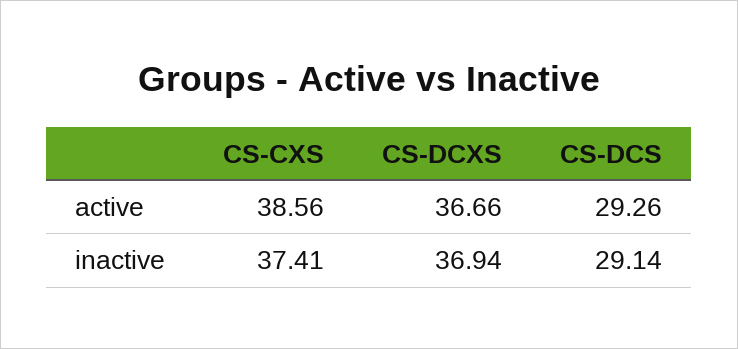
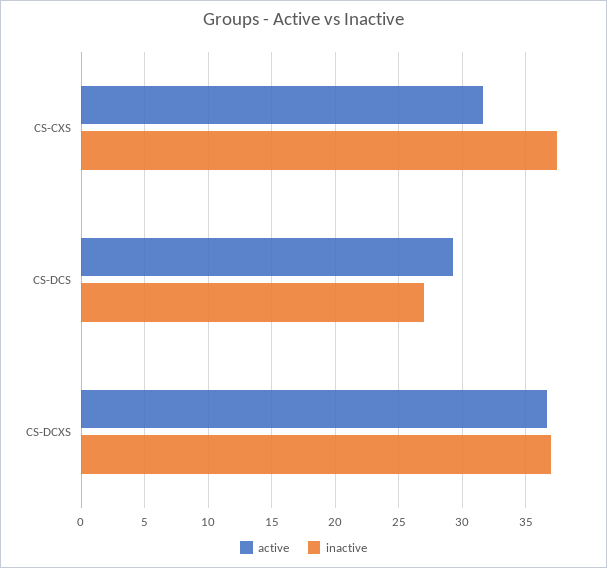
active, CS-CXS: 38.56 -> 31.5
inactive, CS-DCS: 29.14 -> 27

